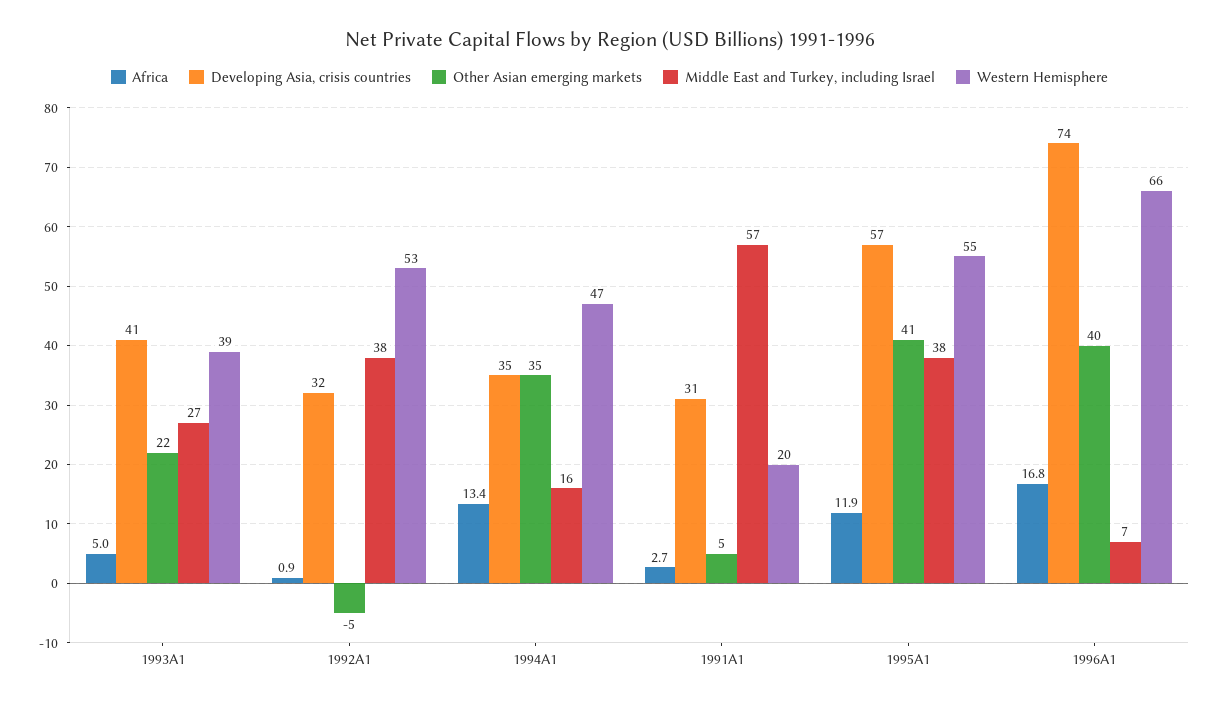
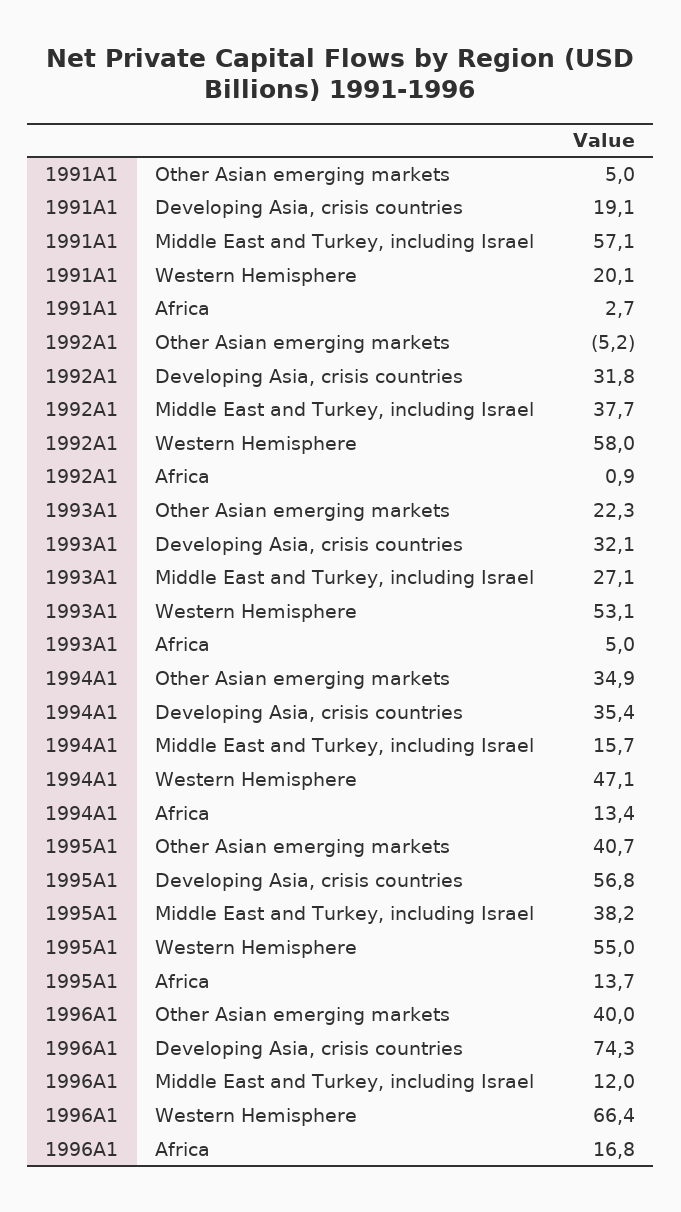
Developing Asia, crisis countries, 1993A1: 41 -> 32.1
Western Hemisphere, 1993A1: 39 -> 53.1
Western Hemisphere, 1992A1: 53 -> 58
Developing Asia, crisis countries, 1991A1: 31 -> 19.1
Africa, 1995A1: 11.9 -> 13.7
Middle East and Turkey, including Israel, 1996A1: 7 -> 12

